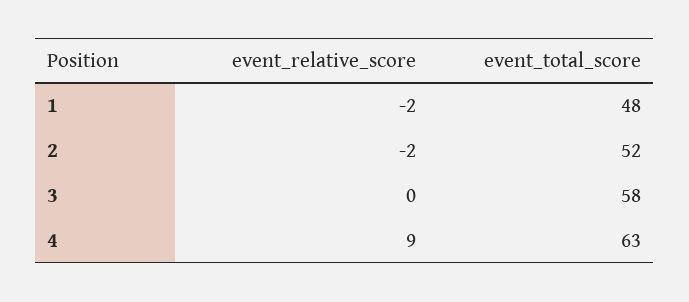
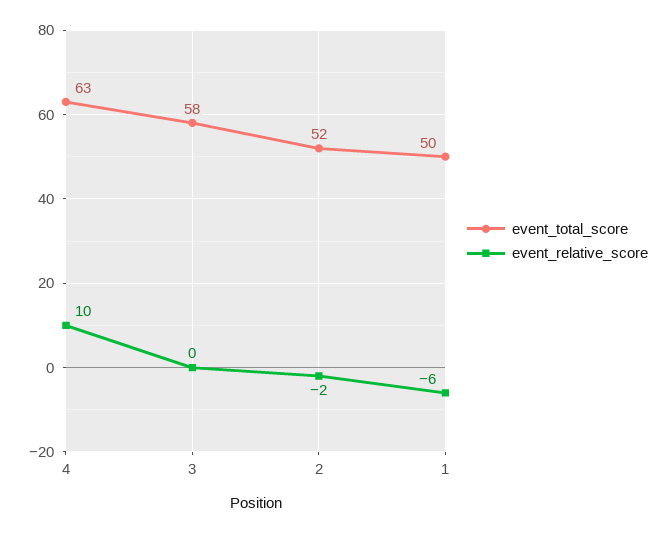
event_relative_score, 1: -2 -> -6
event_total_score, 1: 48 -> 50
event_relative_score, 4: 9 -> 10

